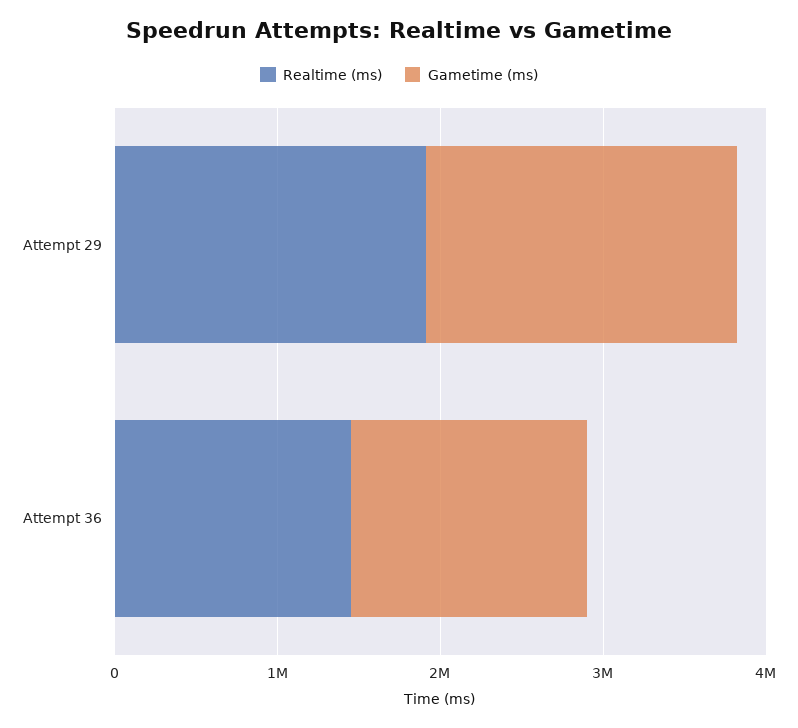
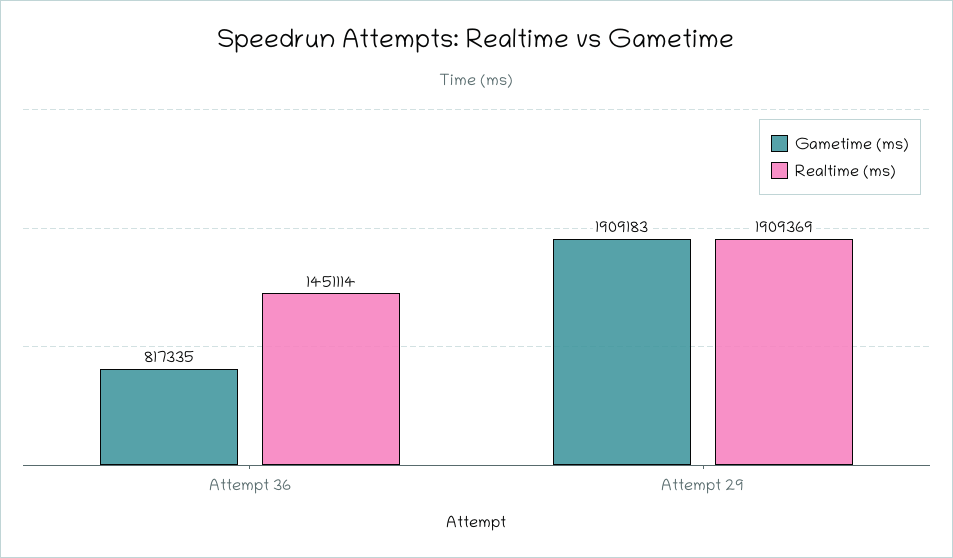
Gametime (ms), Attempt 36: 1400000 -> 817335

